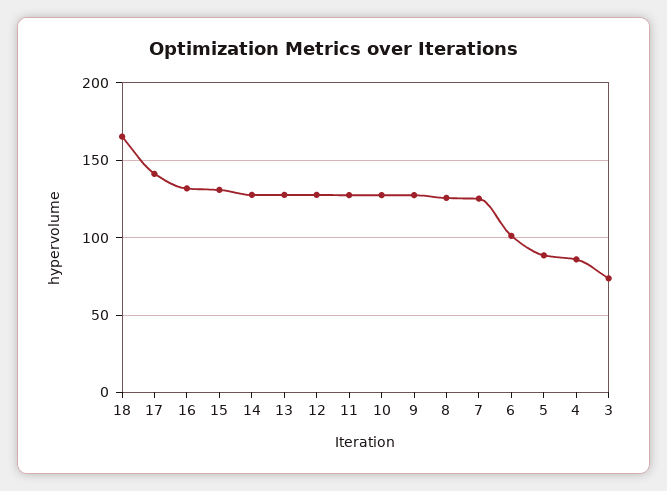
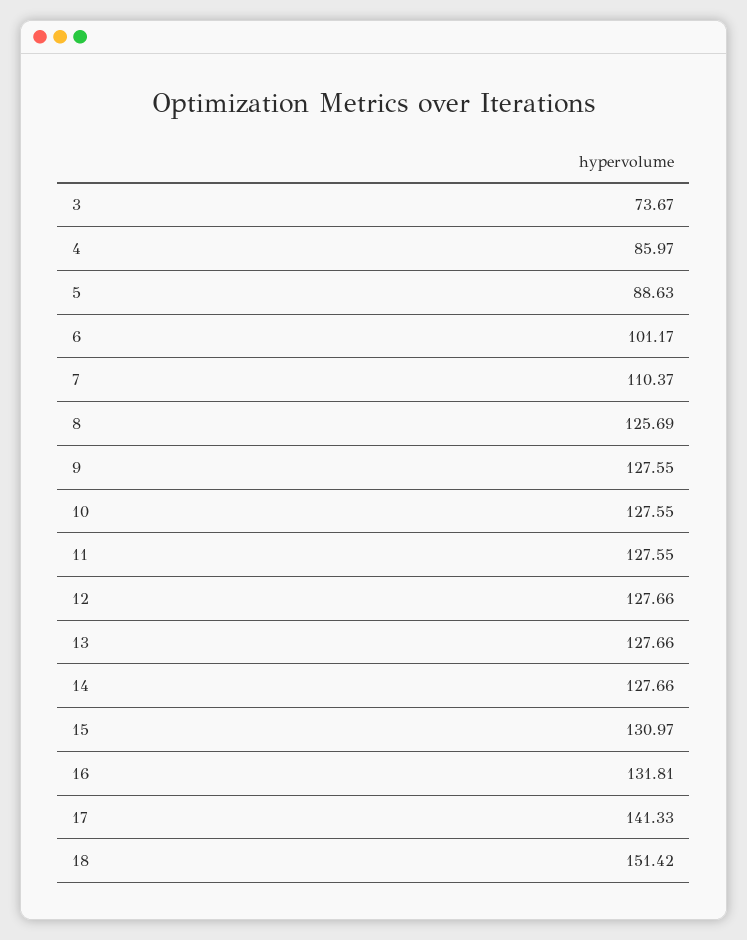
18: 165 -> 151.42
7: 125 -> 110.37

